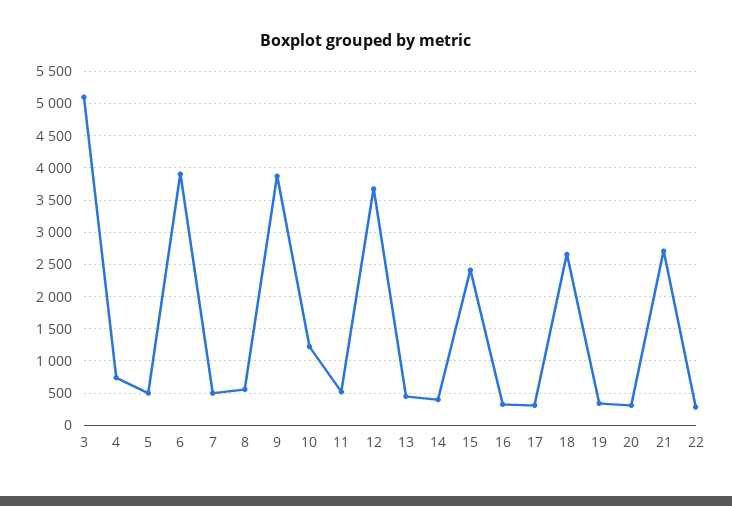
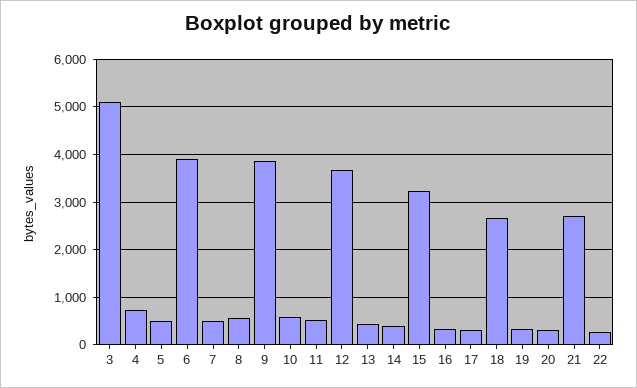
10: 1200 -> 600
15: 2400 -> 3200

